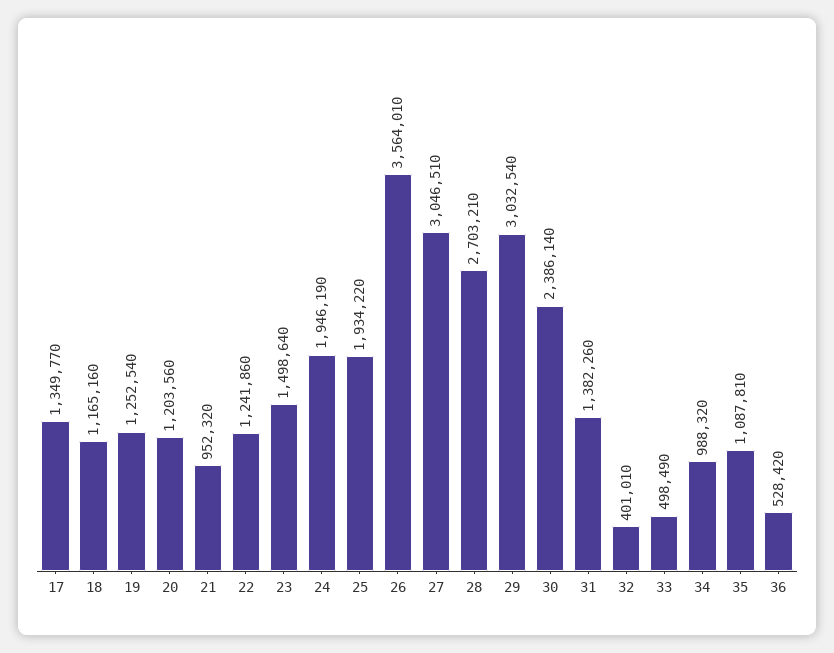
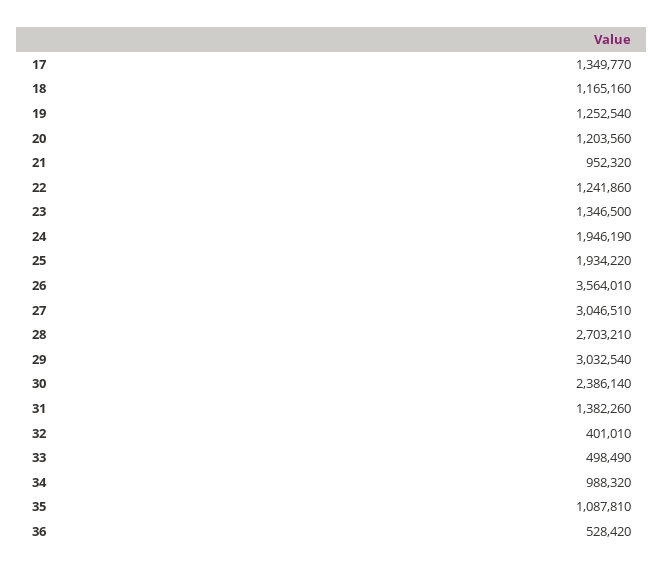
23: 1498640 -> 1346500

